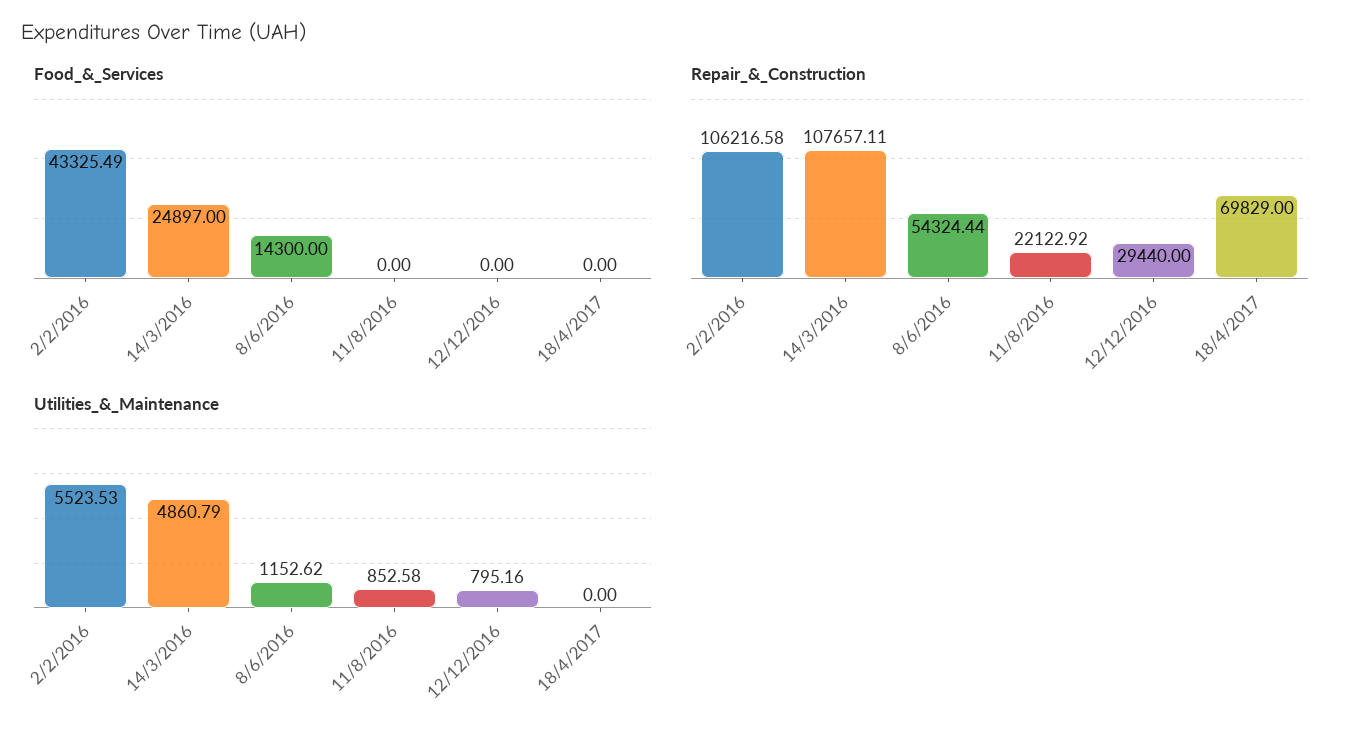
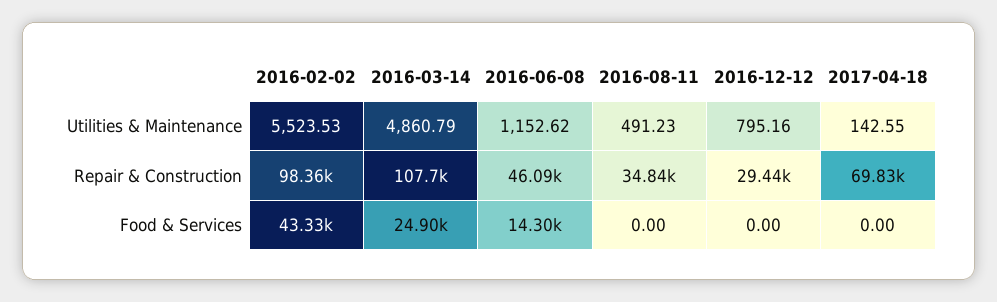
Repair_&_Construction, 2/2/2016: 106216.58 -> 98360
Repair_&_Construction, 8/6/2016: 54324.44 -> 46090
Repair_&_Construction, 11/8/2016: 22122.92 -> 34840
Utilities_&_Maintenance, 11/8/2016: 852.58 -> 491.23
Utilities_&_Maintenance, 18/4/2017: 0 -> 142.55

